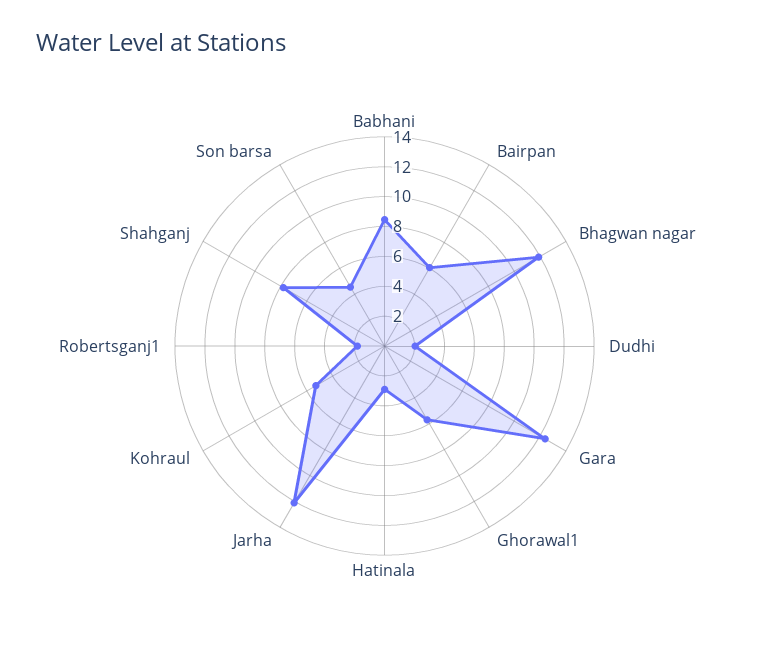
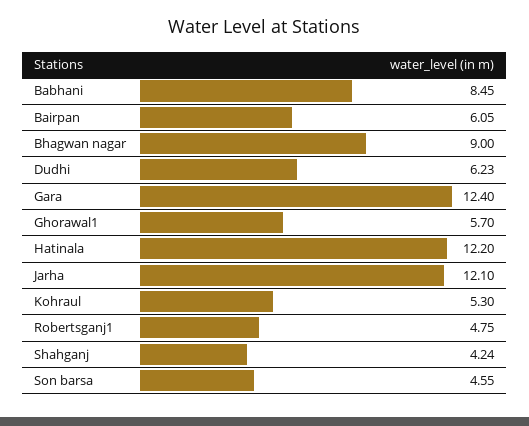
Bhagwan nagar: 12 -> 9
Dudhi: 2 -> 6.23
Hatinala: 3 -> 12.2
Robertsganj1: 2 -> 4.75
Shahganj: 8 -> 4.24

